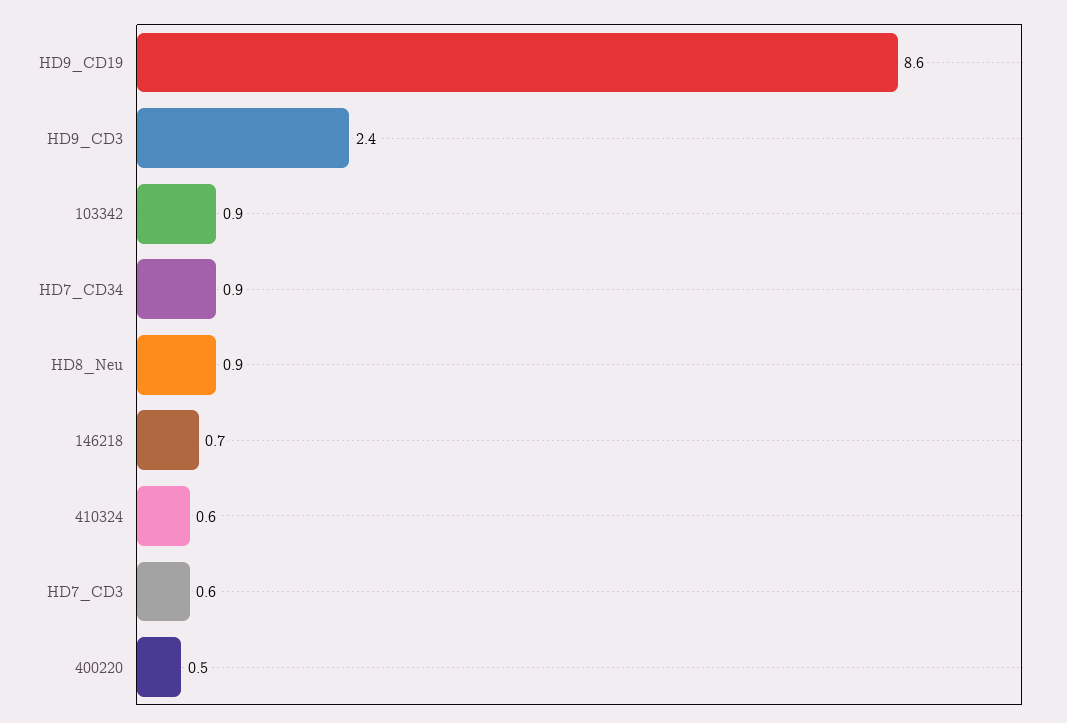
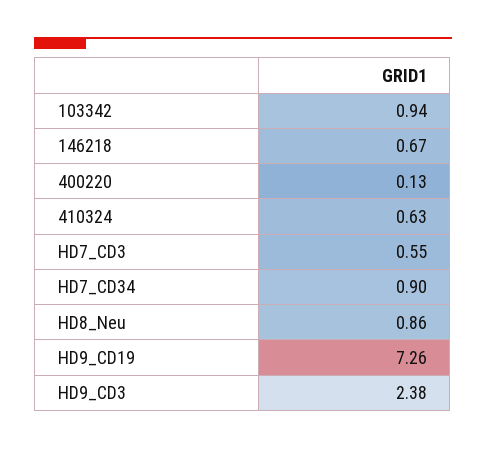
HD9_CD19: 8.6 -> 7.26
400220: 0.5 -> 0.13

